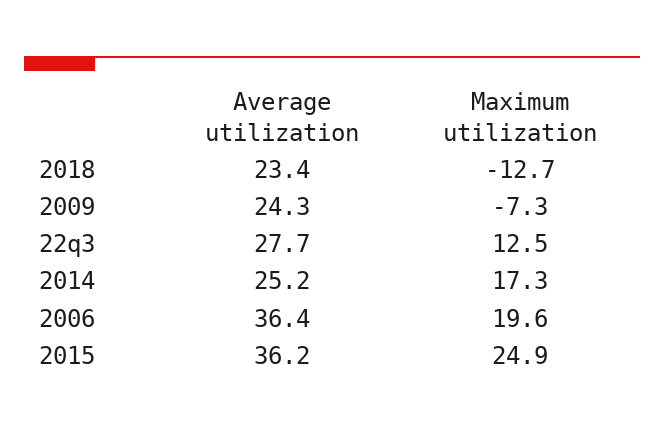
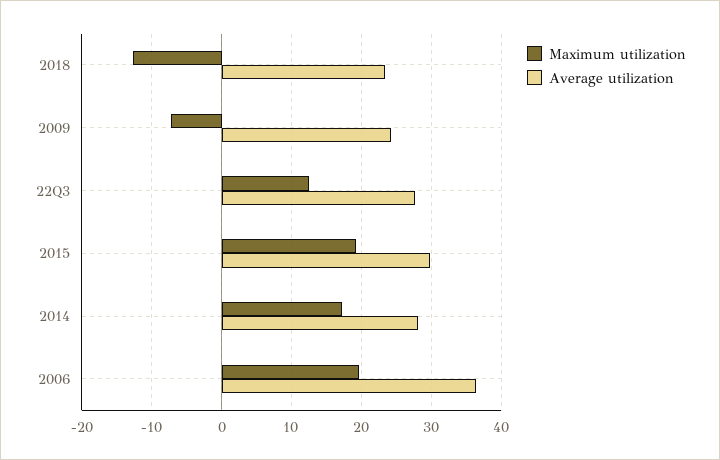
Average utilization, 2014: 25.2 -> 28
Average utilization, 2015: 36.2 -> 30
Maximum utilization, 2015: 24.9 -> 19

